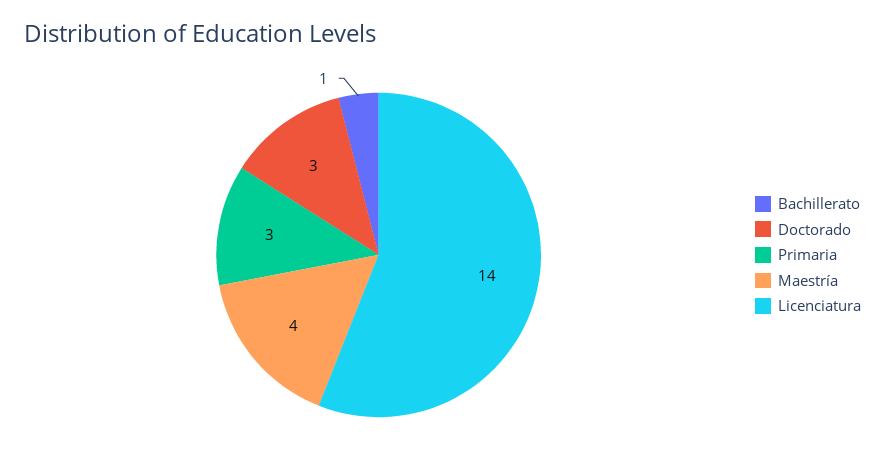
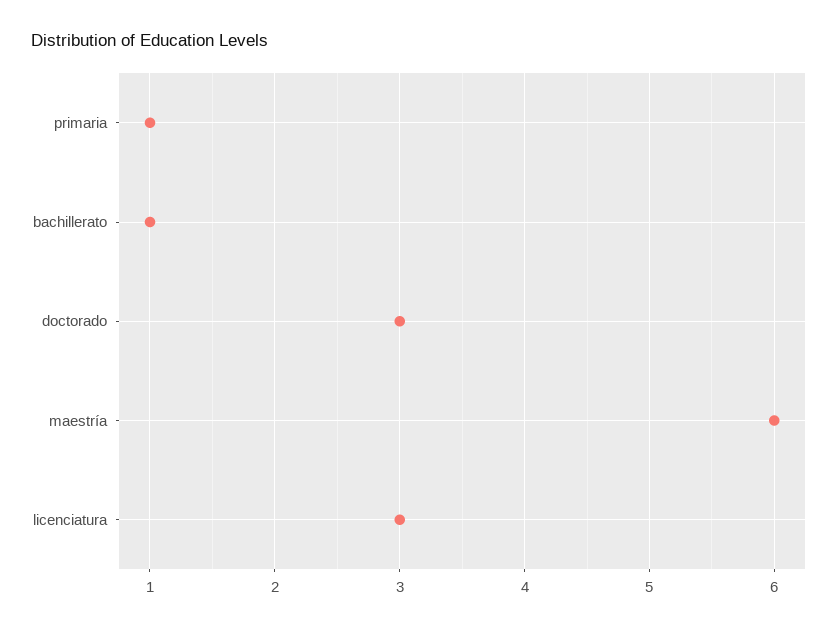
Primaria: 3 -> 1
Maestría: 4 -> 6
Licenciatura: 14 -> 3

